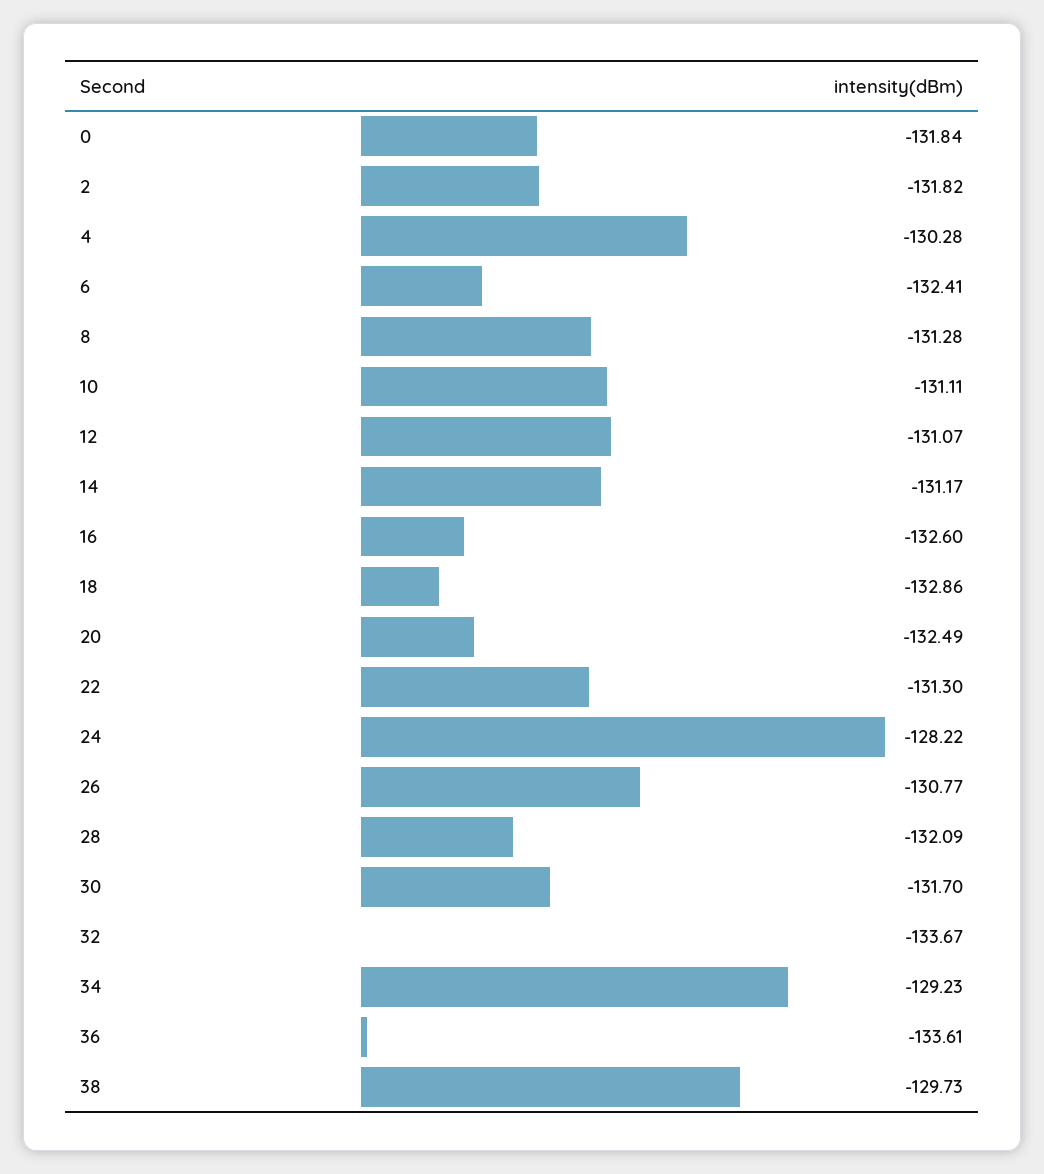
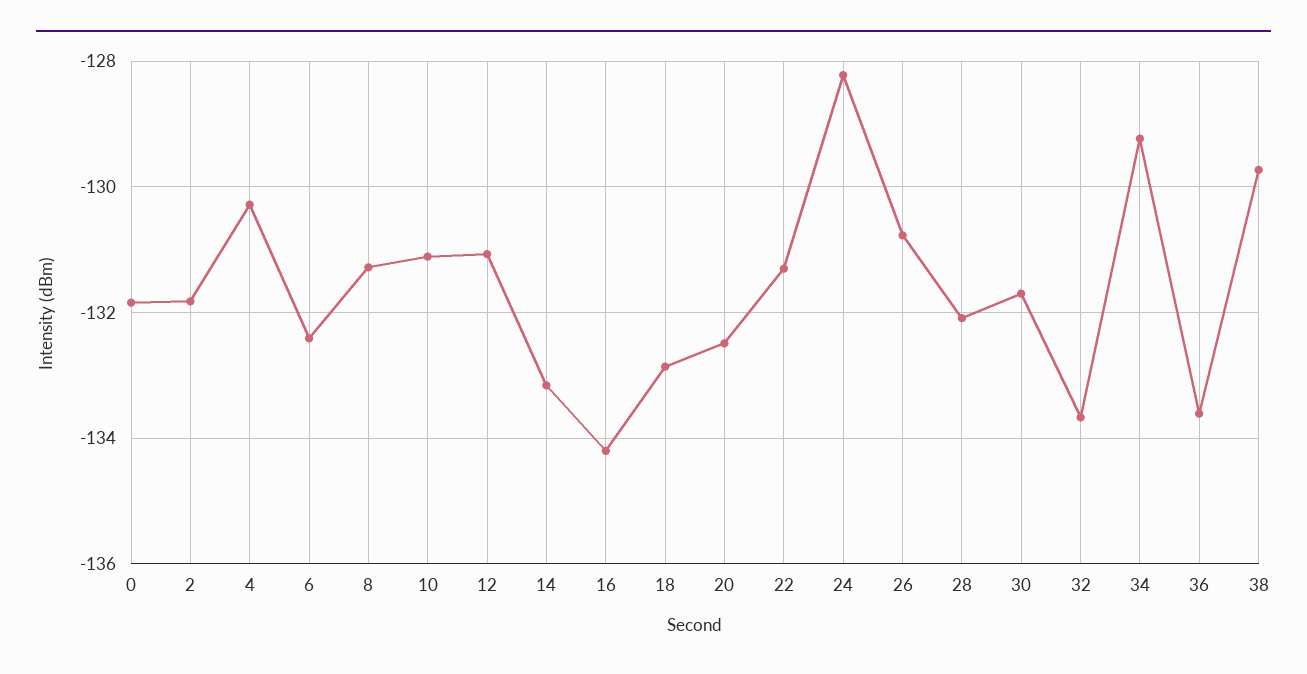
14: -131.17 -> -133.2
16: -132.6 -> -134.2

